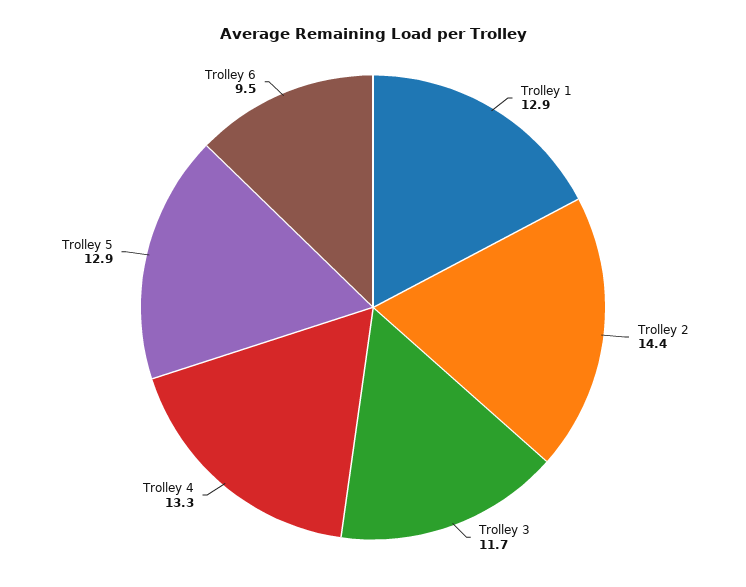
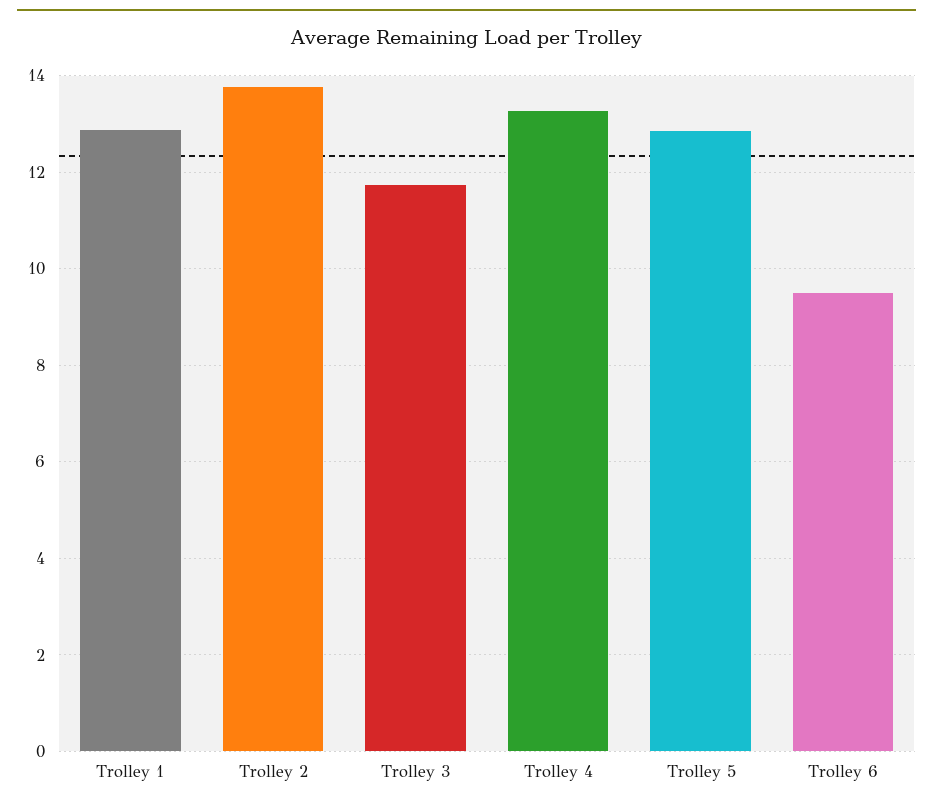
Trolley 2: 14.4 -> 13.8

